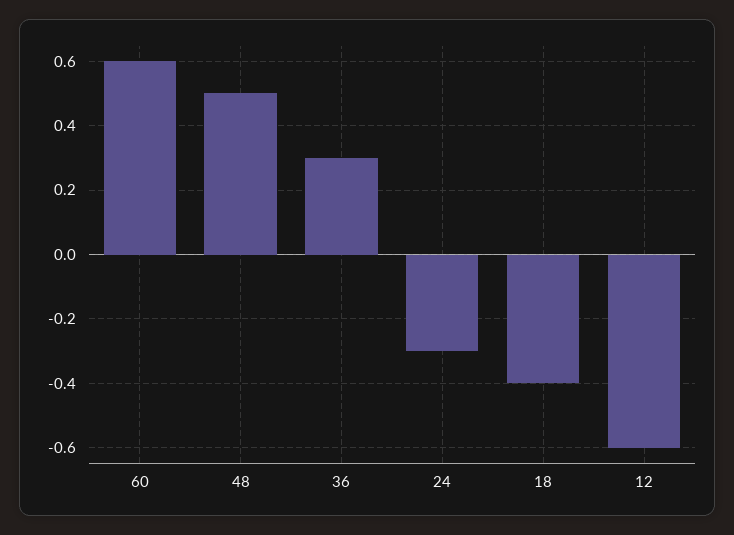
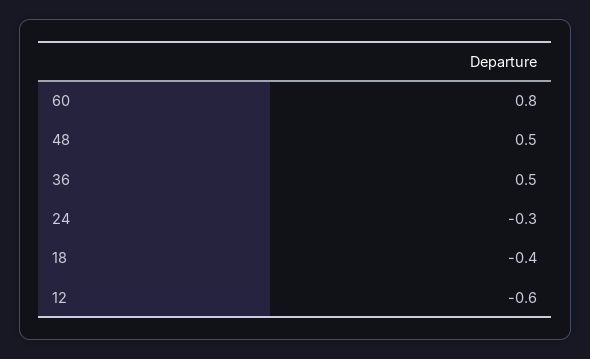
60: 0.6 -> 0.8
36: 0.3 -> 0.5

